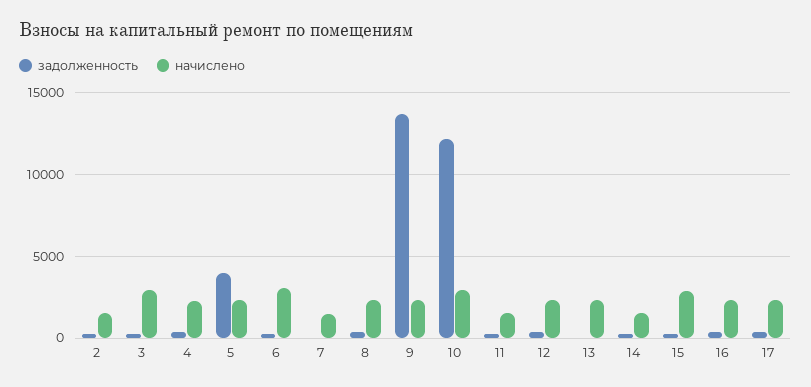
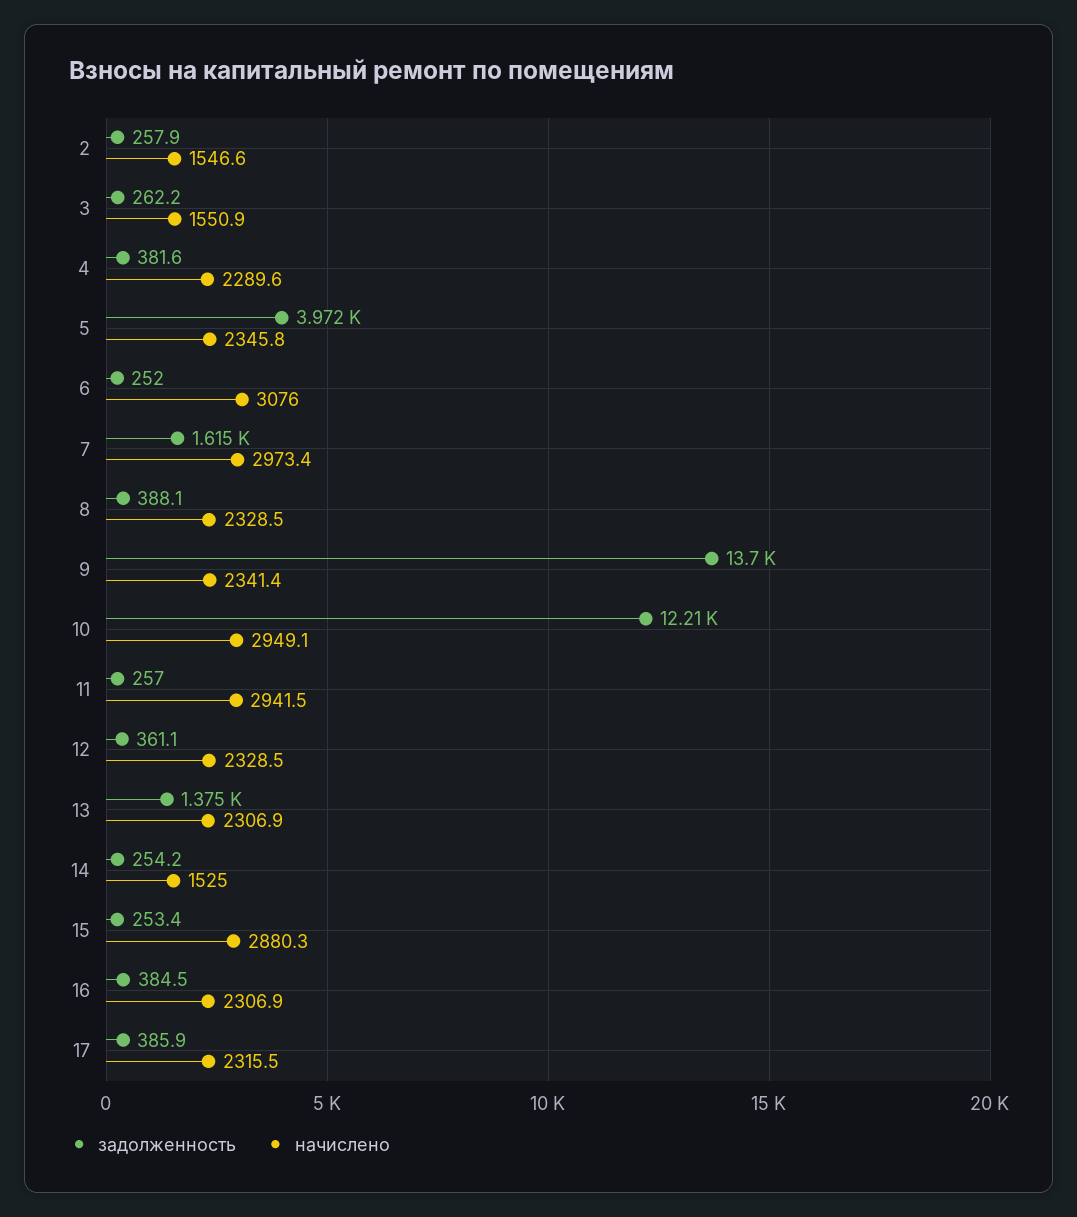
начислено, 3: 3000 -> 1550.9
задолженность, 7: 0 -> 1615
начислено, 7: 1500 -> 2973.4
начислено, 11: 1500 -> 2941.5
задолженность, 13: 0 -> 1375

